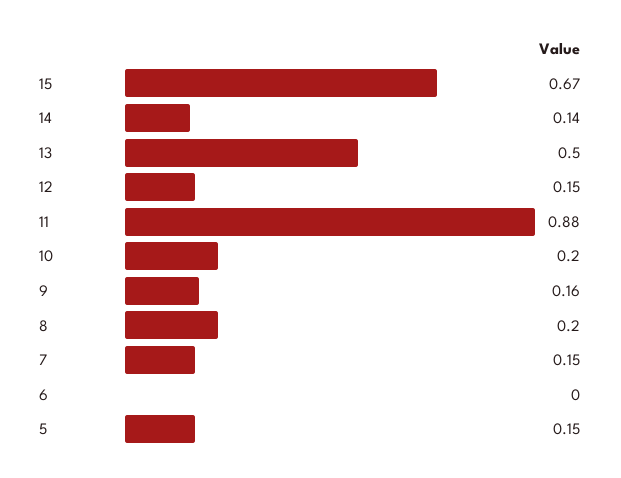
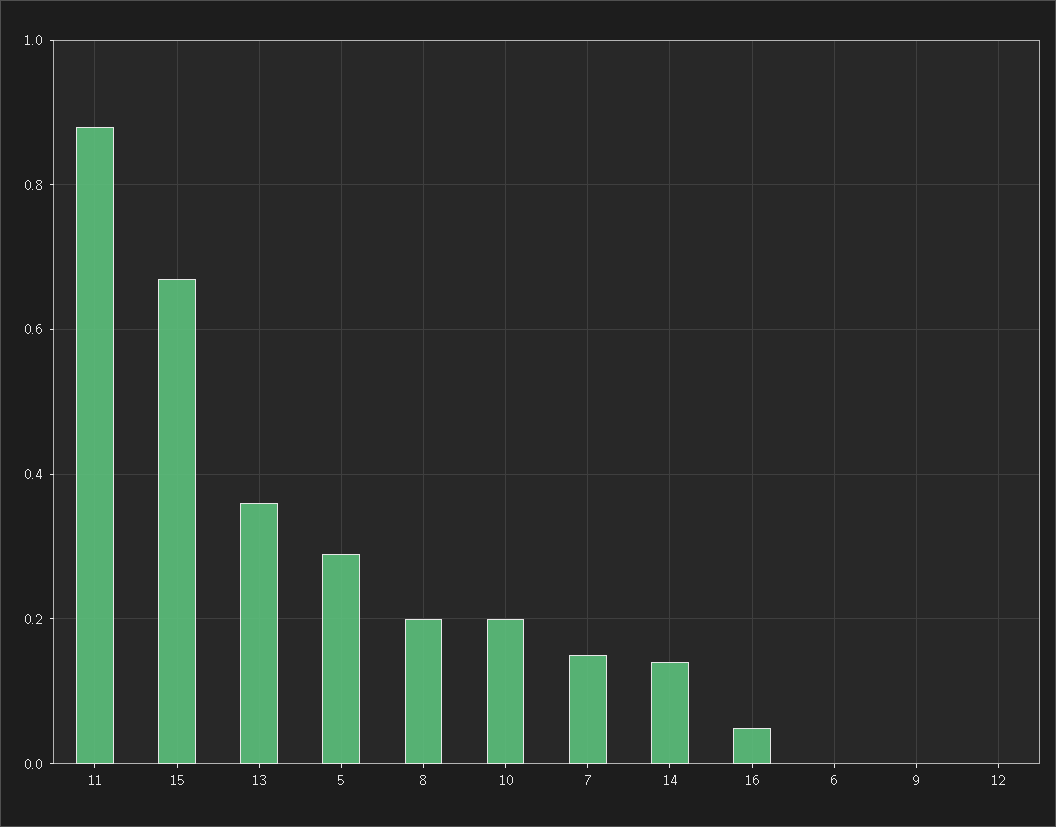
13: 0.5 -> 0.35
12: 0.15 -> 0
9: 0.16 -> 0
5: 0.15 -> 0.3
16: none -> 0.05

